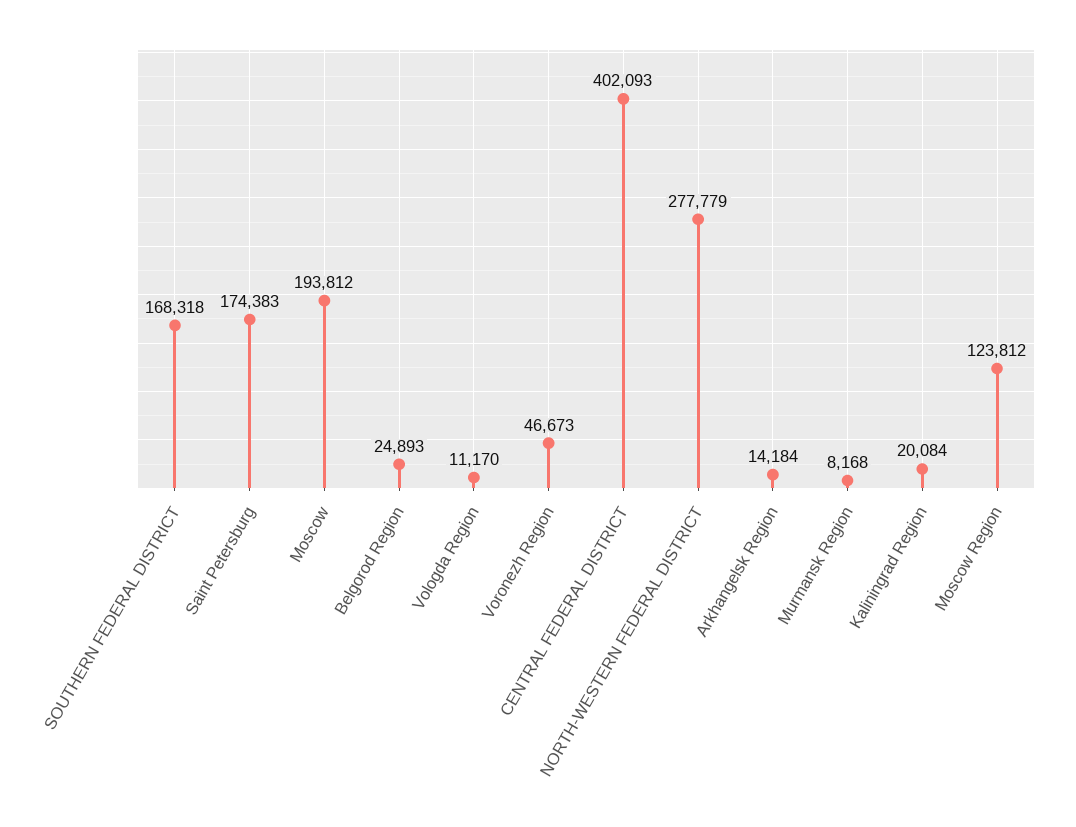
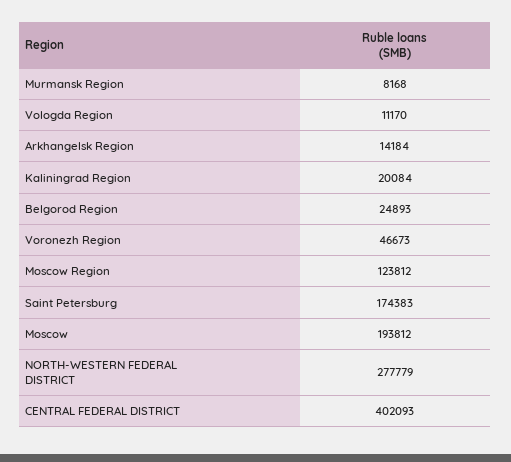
SOUTHERN FEDERAL DISTRICT: 168318 -> none

